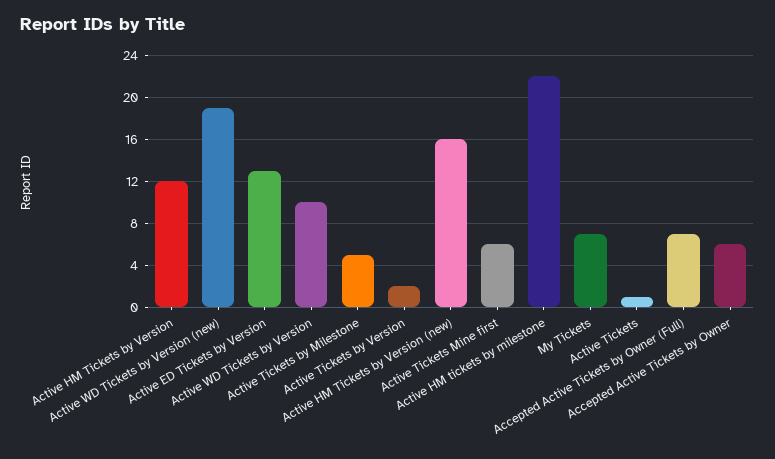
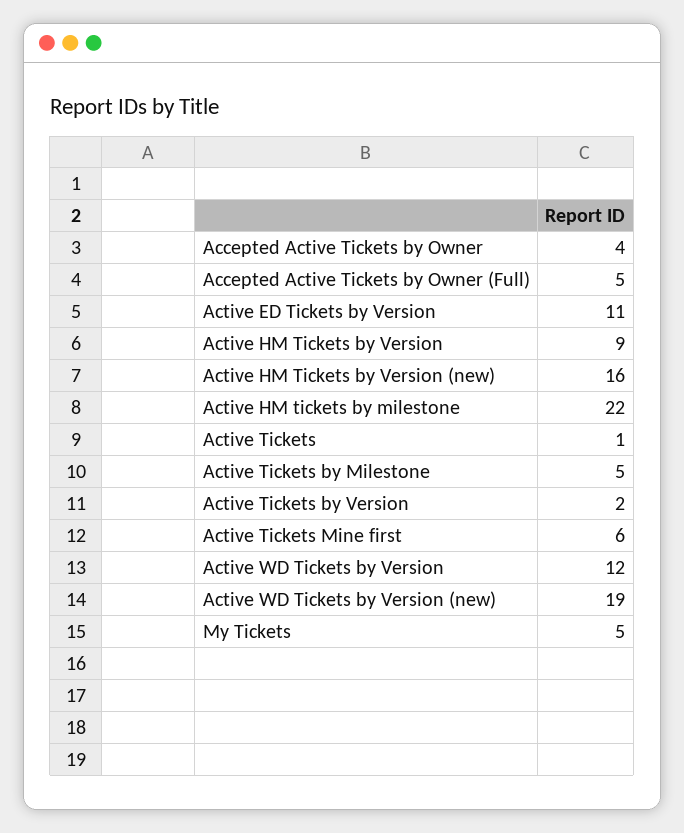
Active HM Tickets by Version: 12 -> 9
Active ED Tickets by Version: 13 -> 11
Active WD Tickets by Version: 10 -> 12
My Tickets: 7 -> 5
Accepted Active Tickets by Owner (Full): 7 -> 5
Accepted Active Tickets by Owner: 6 -> 4

